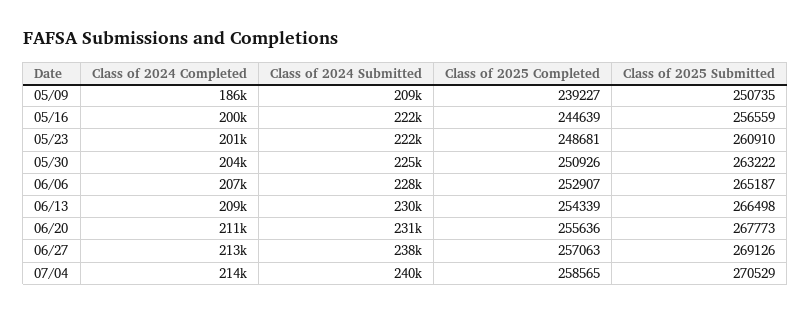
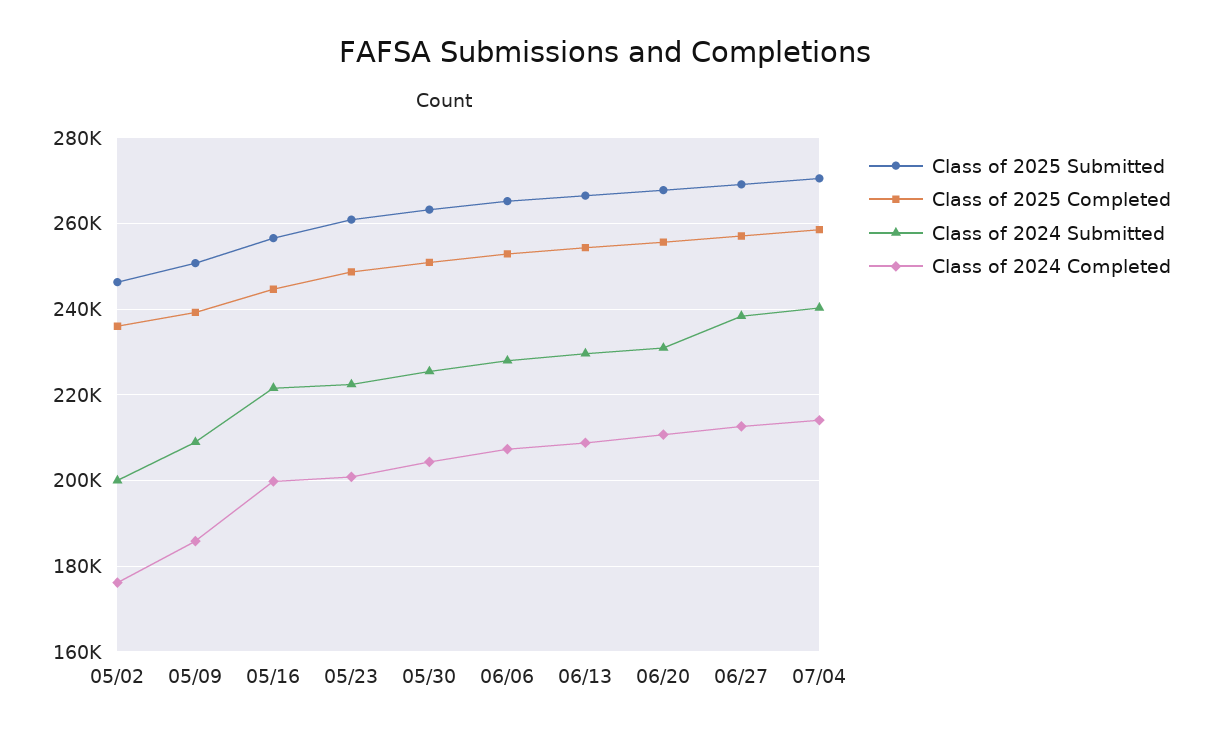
Class of 2025 Submitted, 05/02: none -> 246000
Class of 2025 Completed, 05/02: none -> 236000
Class of 2024 Submitted, 05/02: none -> 200000
Class of 2024 Completed, 05/02: none -> 176000

